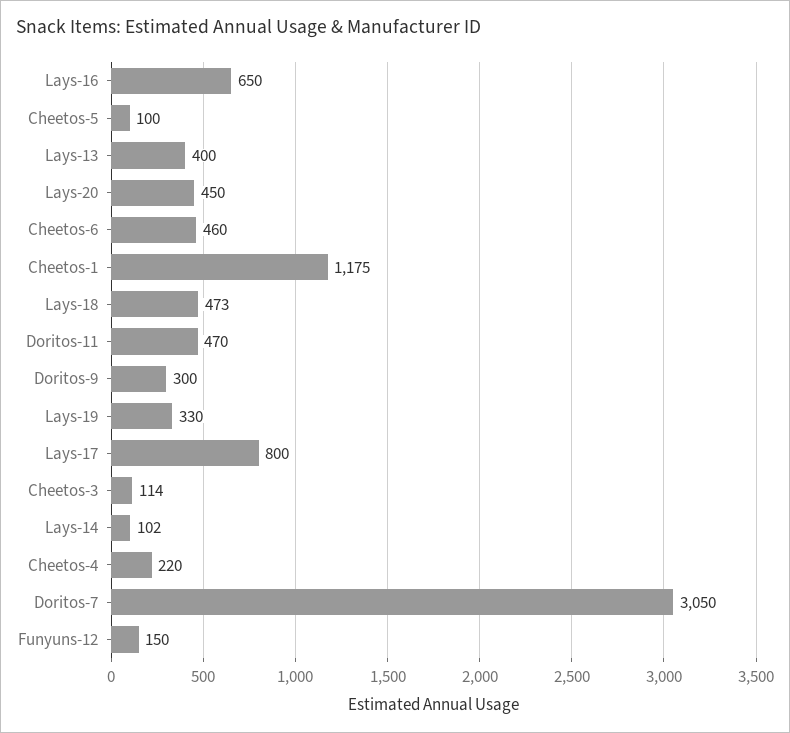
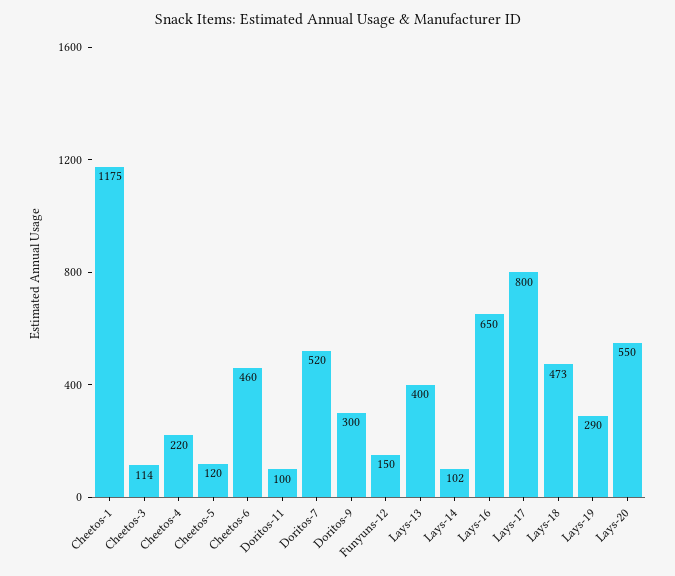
Cheetos-5: 100 -> 120
Lays-20: 450 -> 550
Doritos-11: 470 -> 100
Lays-19: 330 -> 290
Doritos-7: 3050 -> 520

